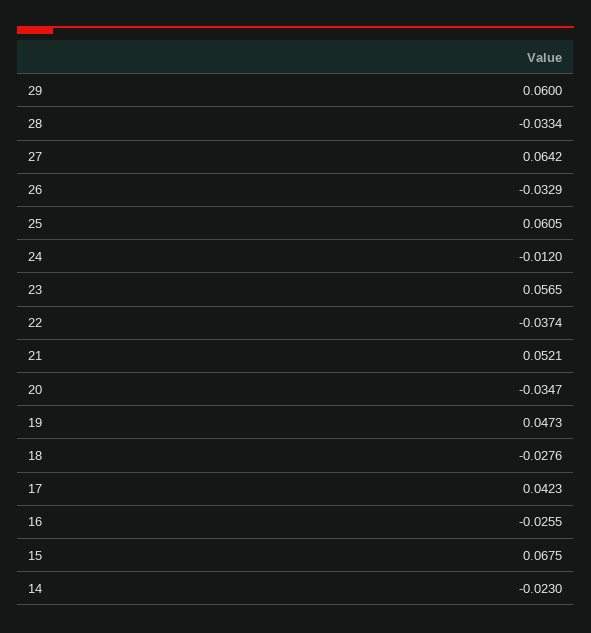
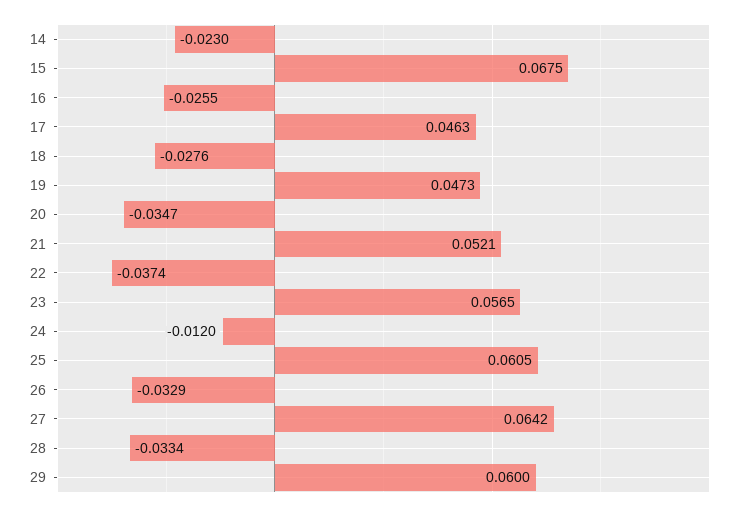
17: 0.0423 -> 0.0463

